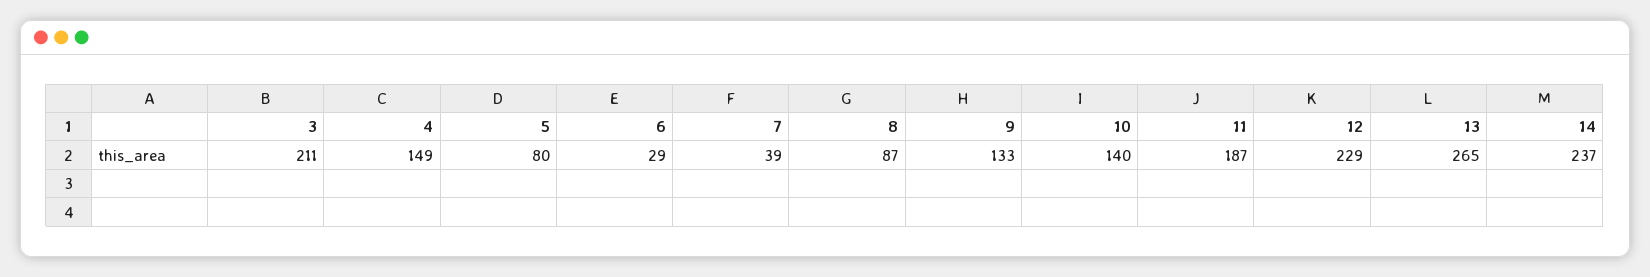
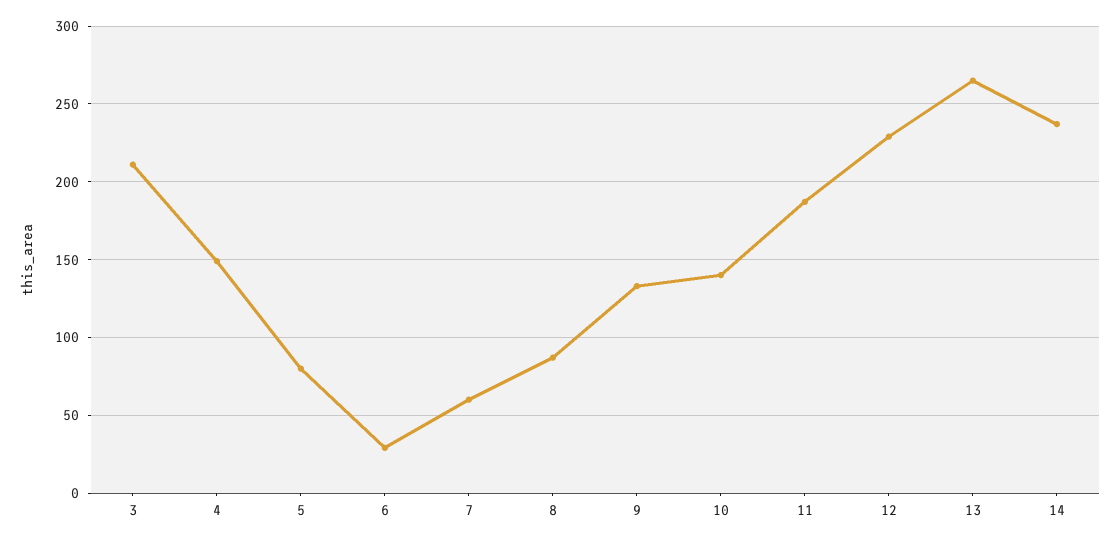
7: 39 -> 60

